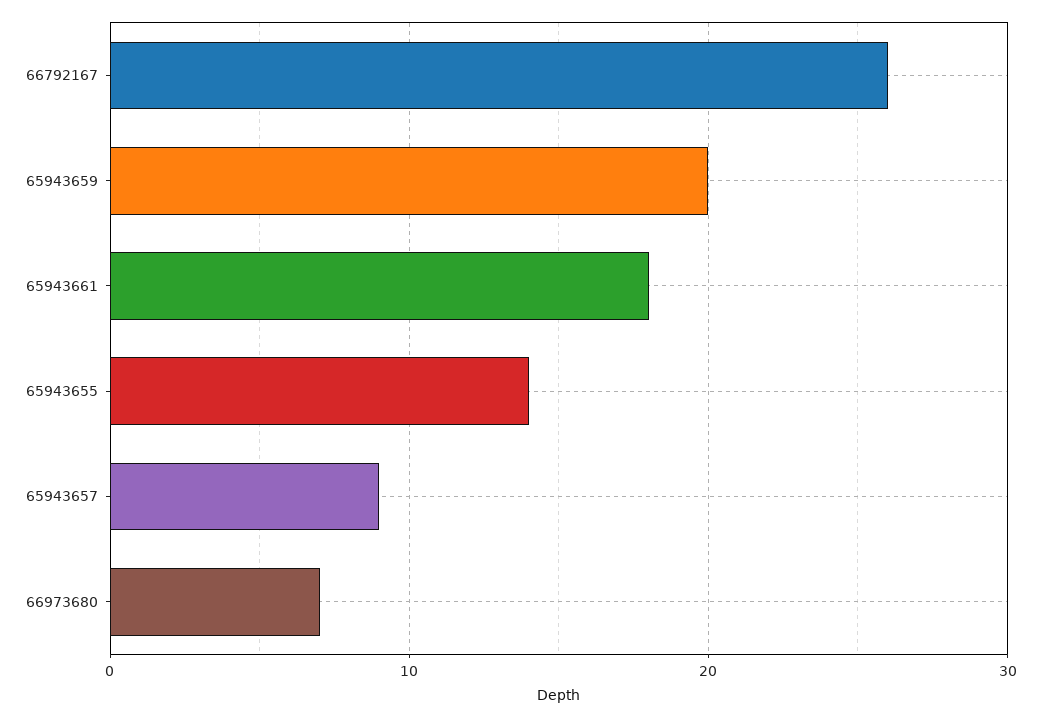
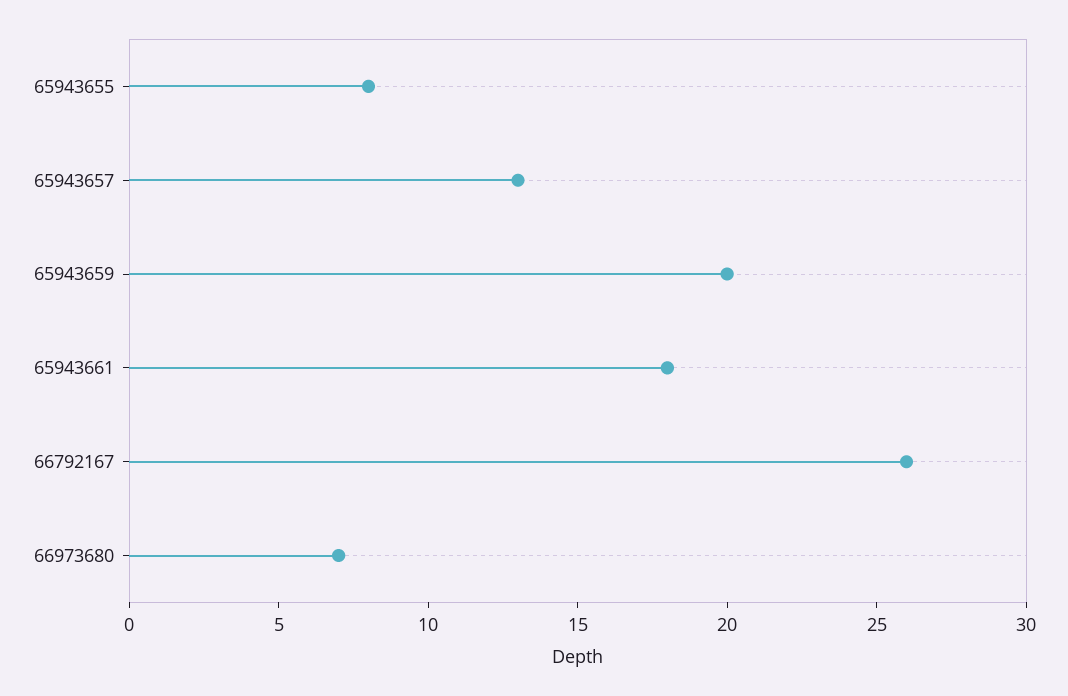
65943655: 14 -> 8
65943657: 9 -> 13

